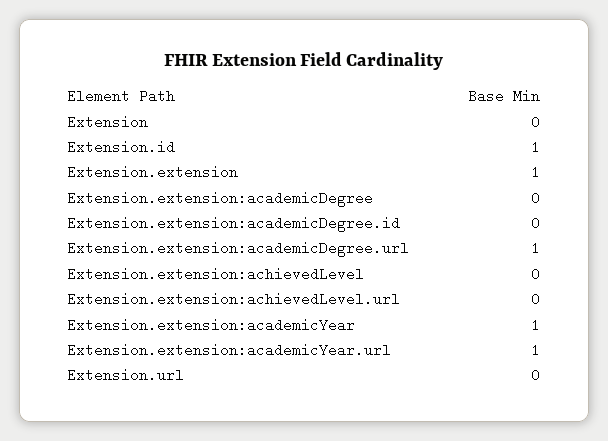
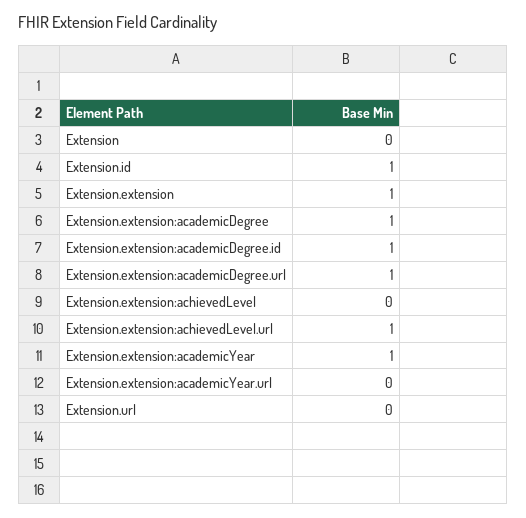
Extension.extension:academicDegree: 0 -> 1
Extension.extension:academicDegree.id: 0 -> 1
Extension.extension:achievedLevel.url: 0 -> 1
Extension.extension:academicYear.url: 1 -> 0

